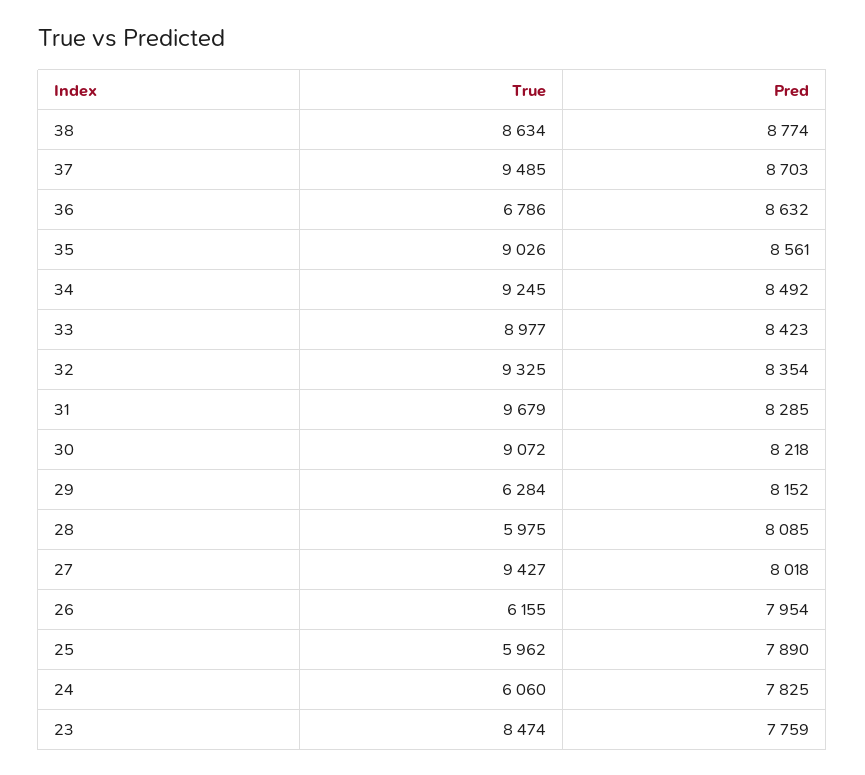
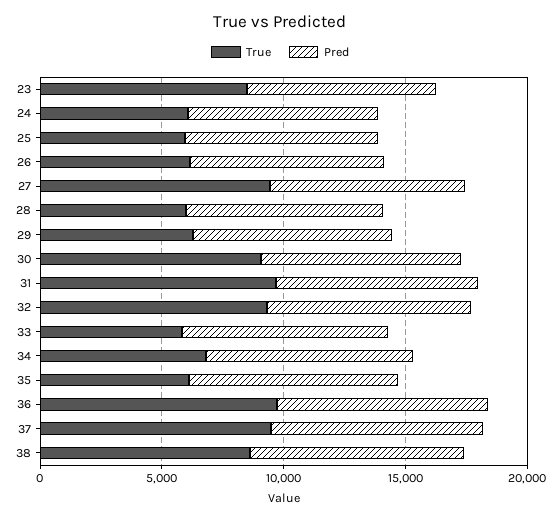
True, 36: 6786 -> 10000
True, 35: 9026 -> 6000
True, 34: 9245 -> 7000
True, 33: 8977 -> 6000

